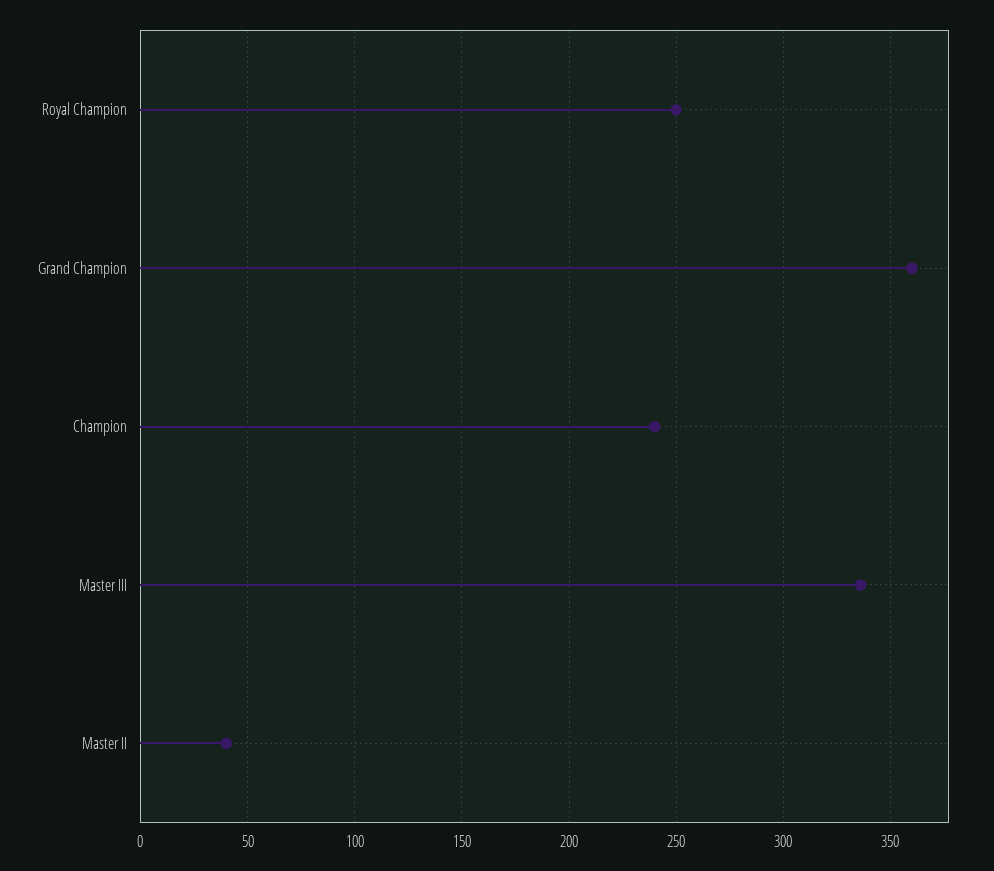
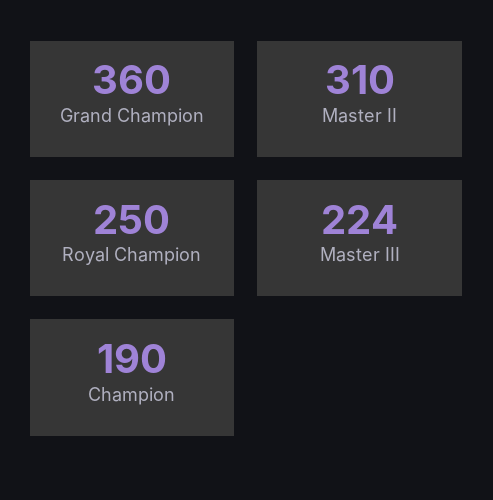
Champion: 240 -> 190
Master III: 335 -> 224
Master II: 40 -> 310

